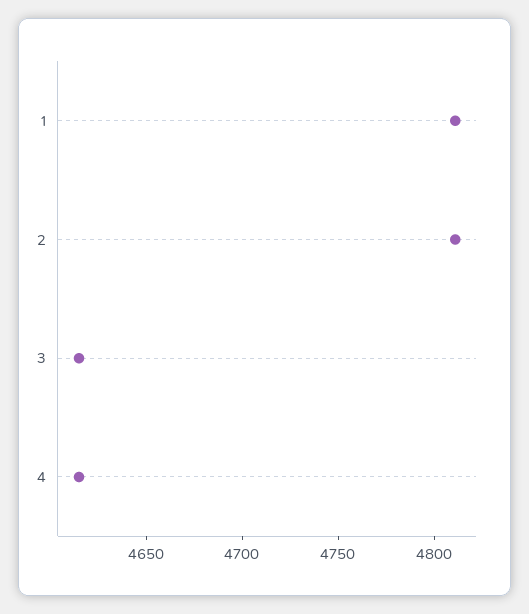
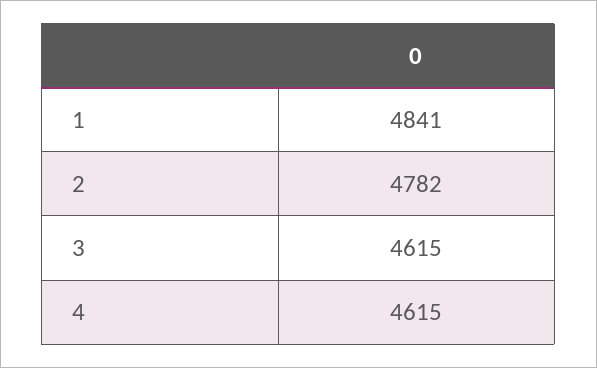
1: 4810 -> 4841
2: 4810 -> 4782

